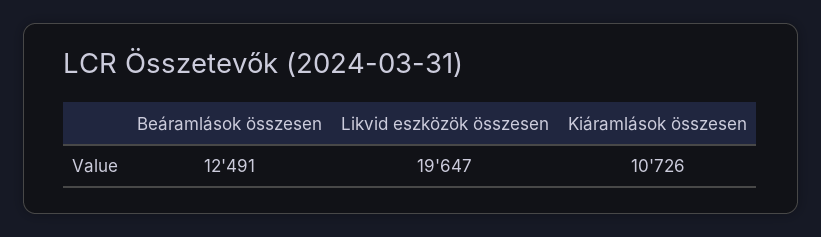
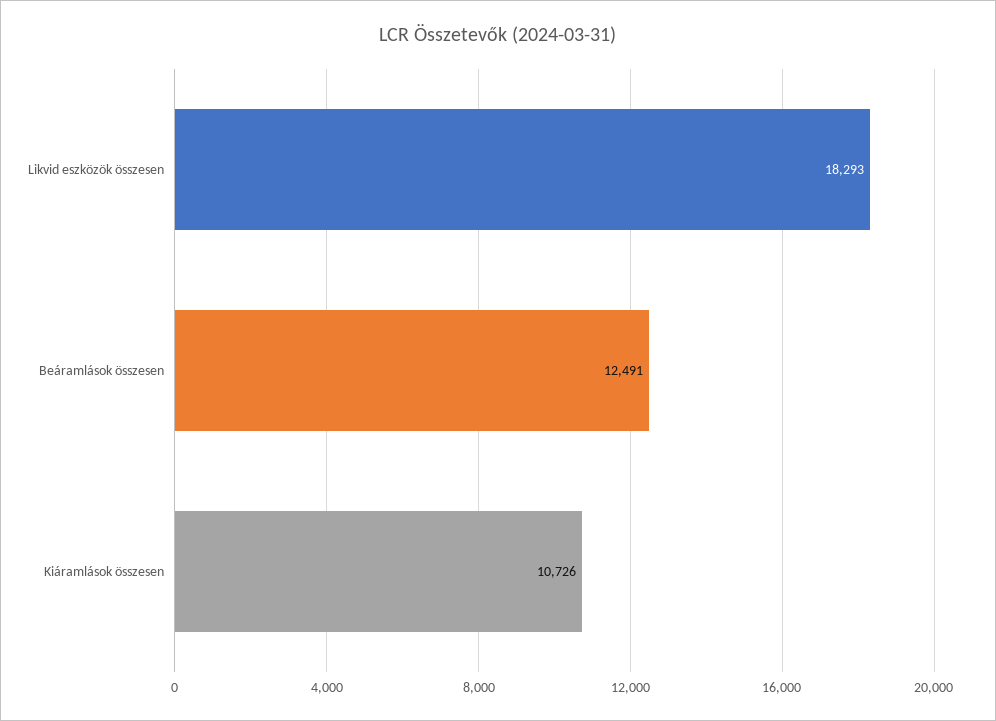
Likvid eszközök összesen: 19647 -> 18293

